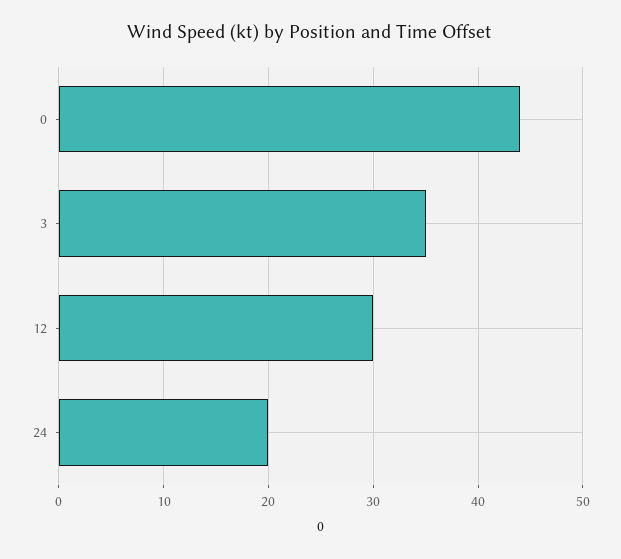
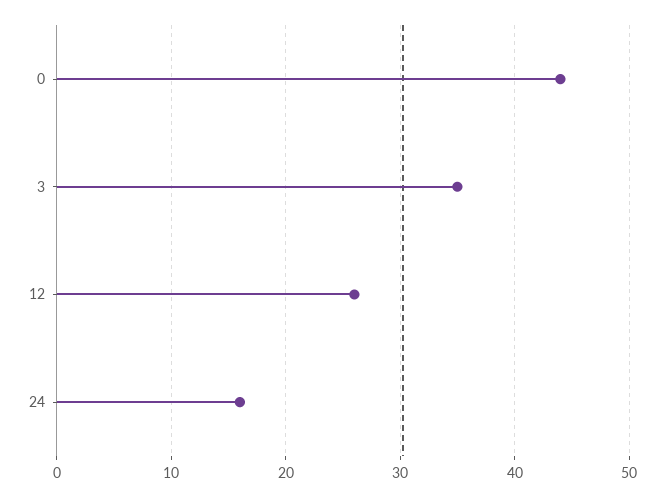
12: 30 -> 26
24: 20 -> 16

